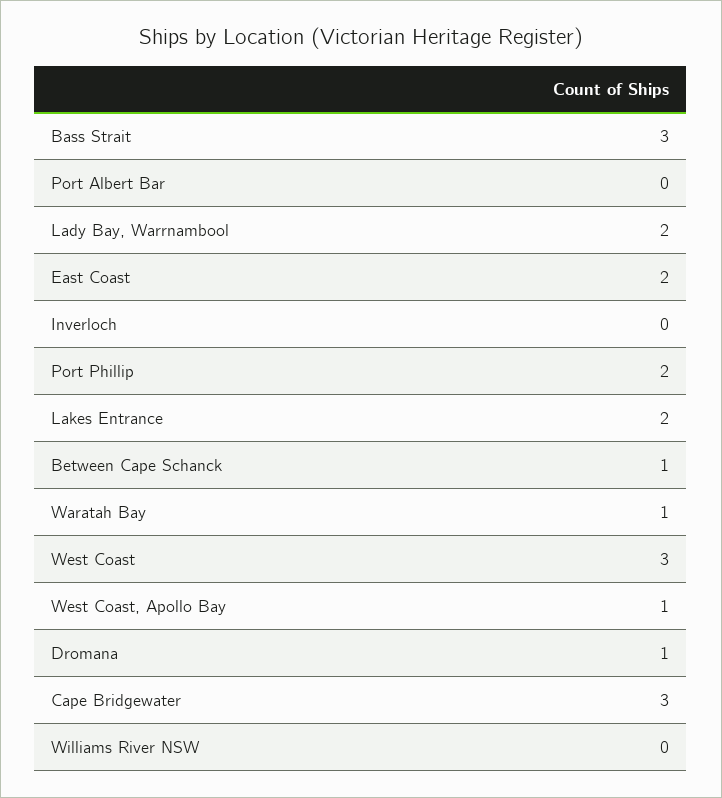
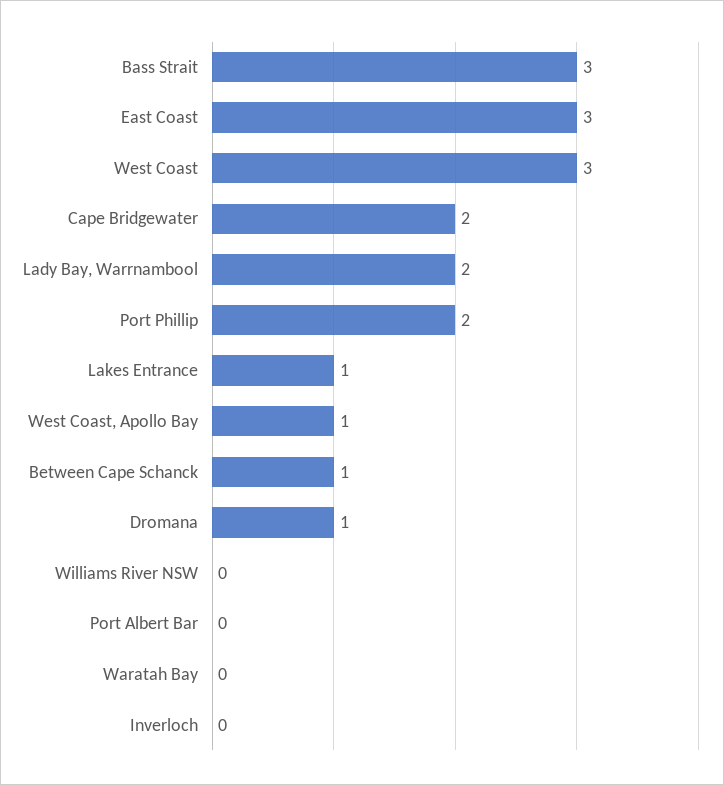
East Coast: 2 -> 3
Lakes Entrance: 2 -> 1
Waratah Bay: 1 -> 0
Cape Bridgewater: 3 -> 2

